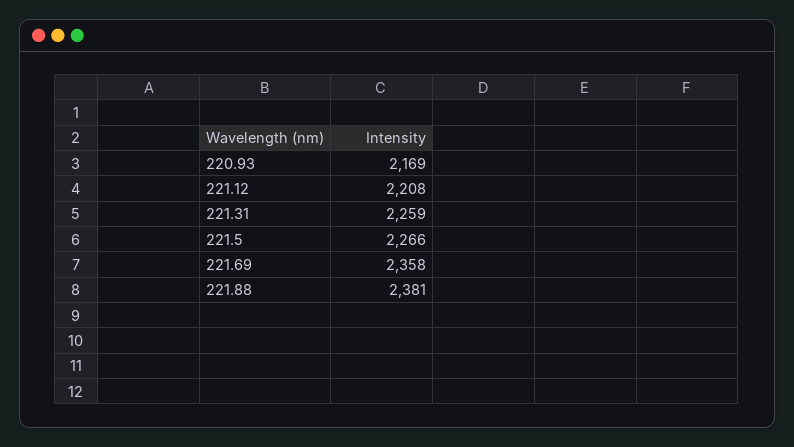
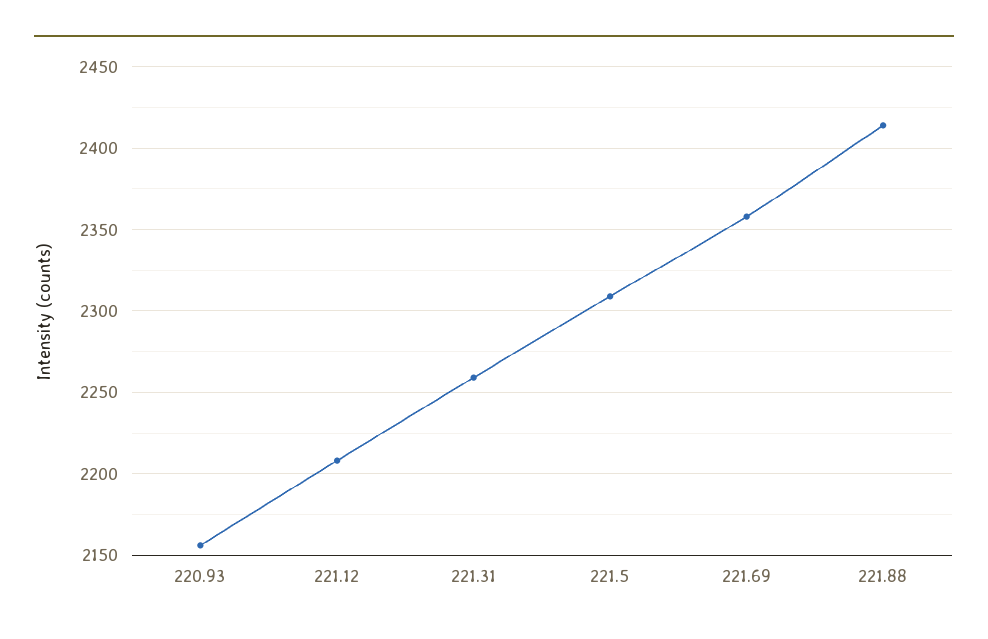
220.93: 2169 -> 2155
221.5: 2266 -> 2310
221.88: 2381 -> 2415

